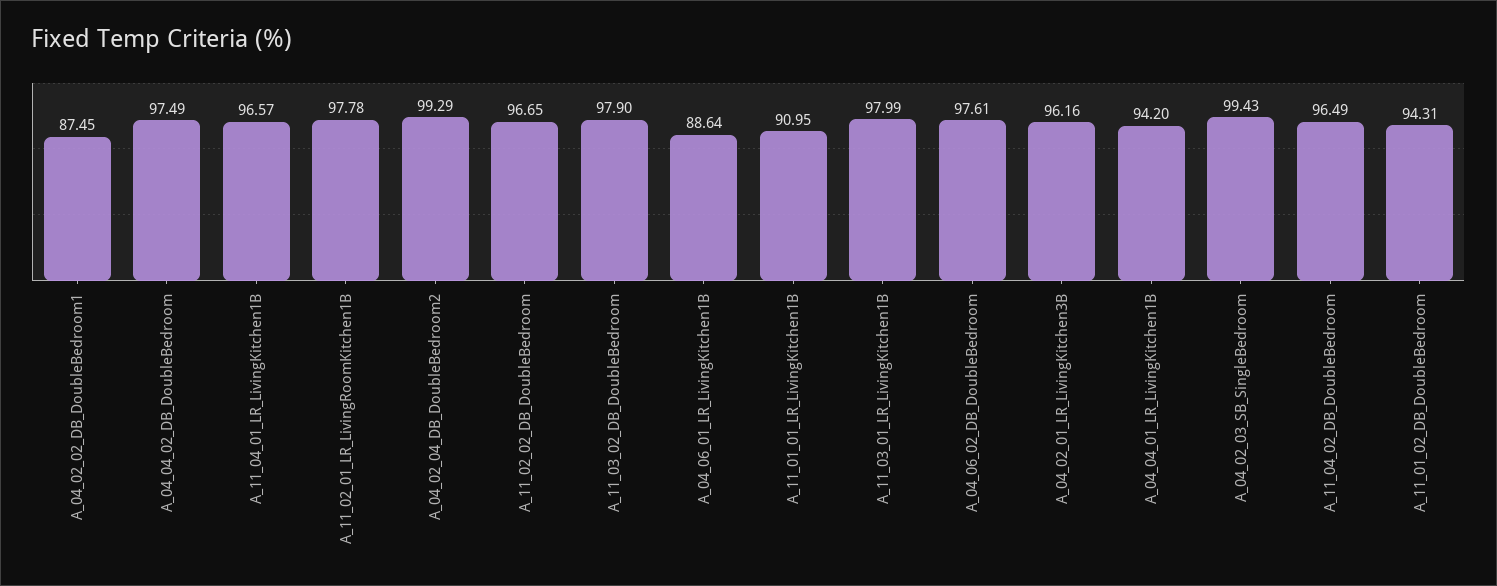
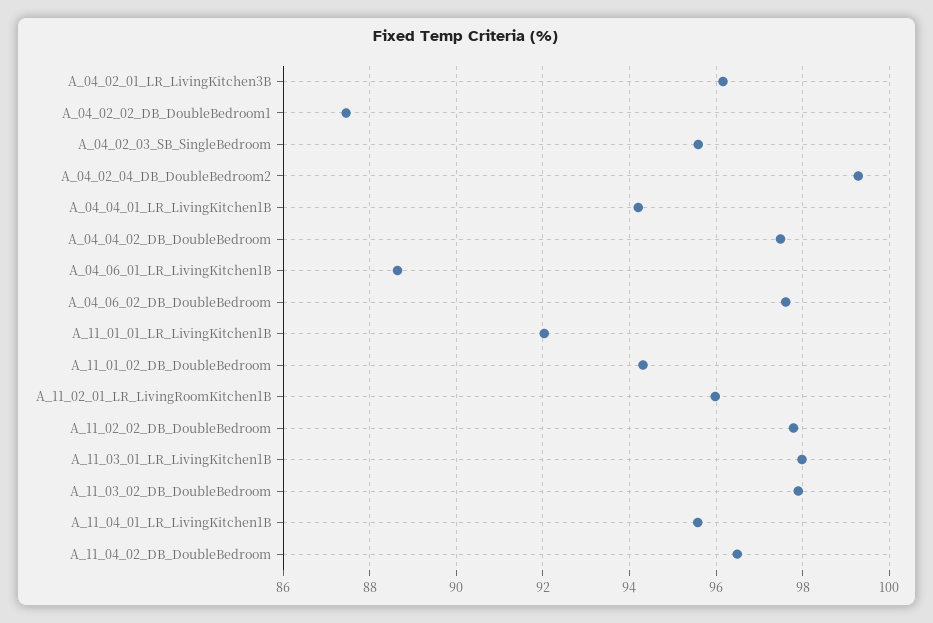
A_11_04_01_LR_LivingKitchen1B: 96.57 -> 95.6
A_11_02_01_LR_LivingRoomKitchen1B: 97.78 -> 96
A_11_02_02_DB_DoubleBedroom: 96.65 -> 97.8
A_11_01_01_LR_LivingKitchen1B: 90.95 -> 92
A_04_02_03_SB_SingleBedroom: 99.43 -> 95.6

